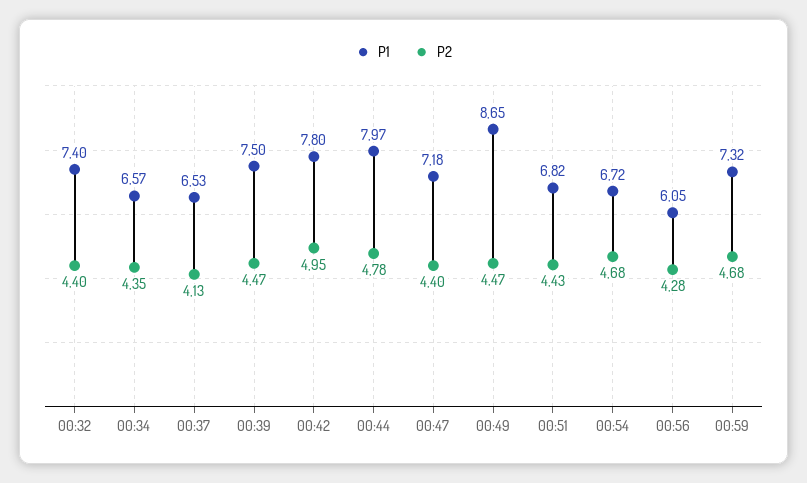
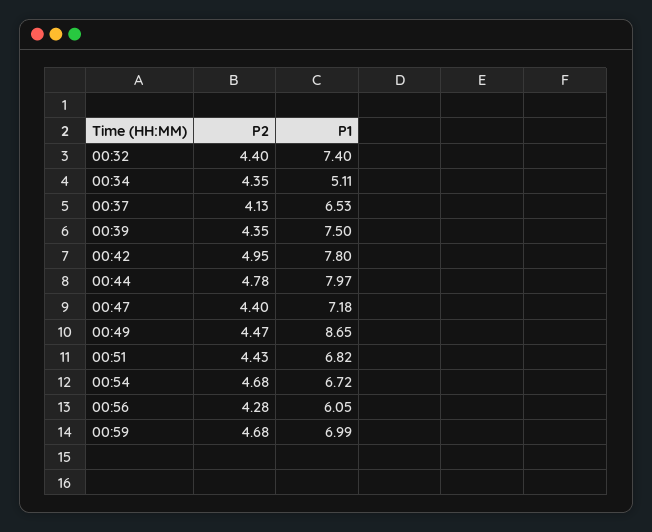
P1, 00:34: 6.57 -> 5.11
P2, 00:39: 4.47 -> 4.35
P1, 00:59: 7.32 -> 6.99

